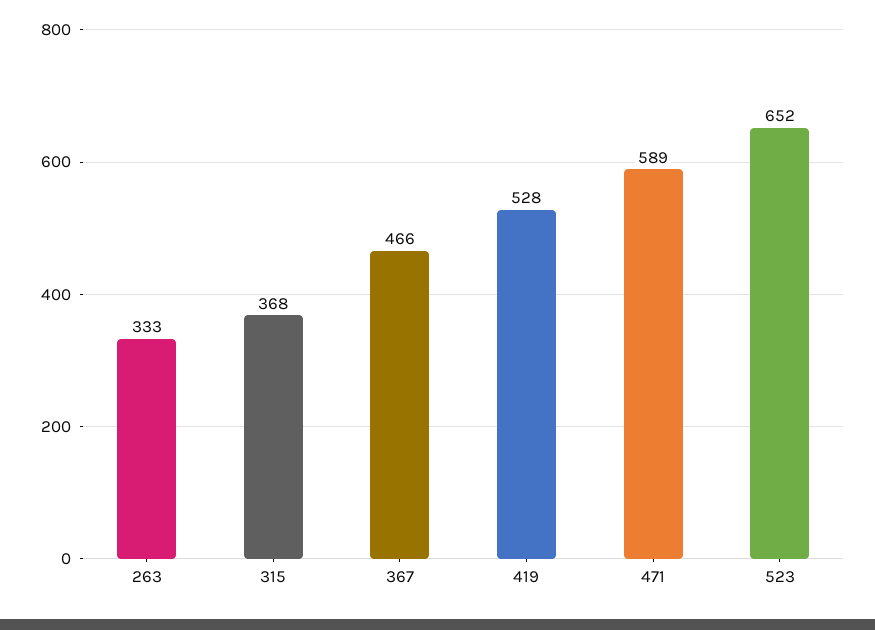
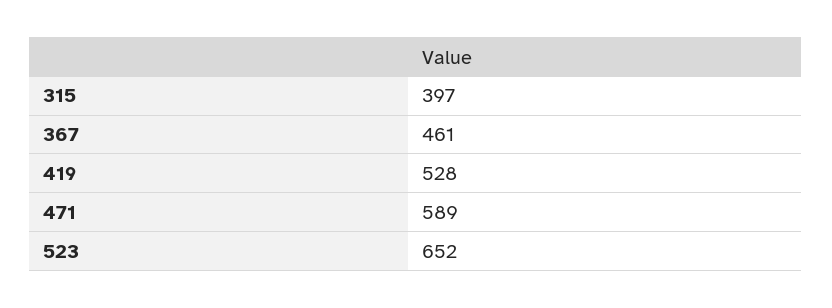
263: 333 -> none
315: 368 -> 397
367: 466 -> 461

